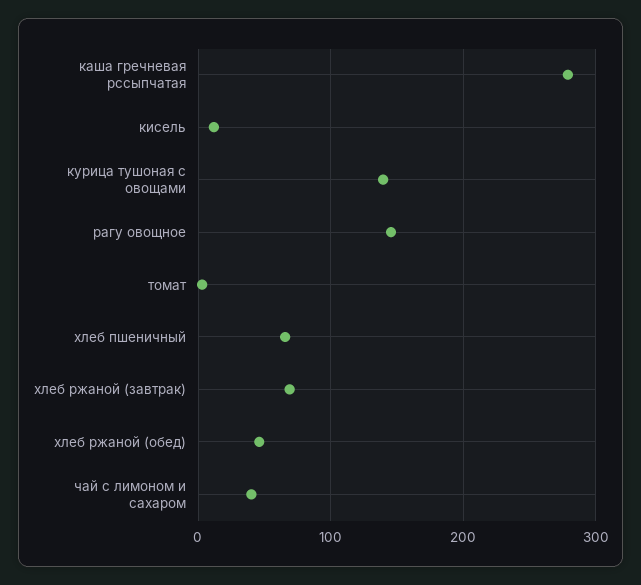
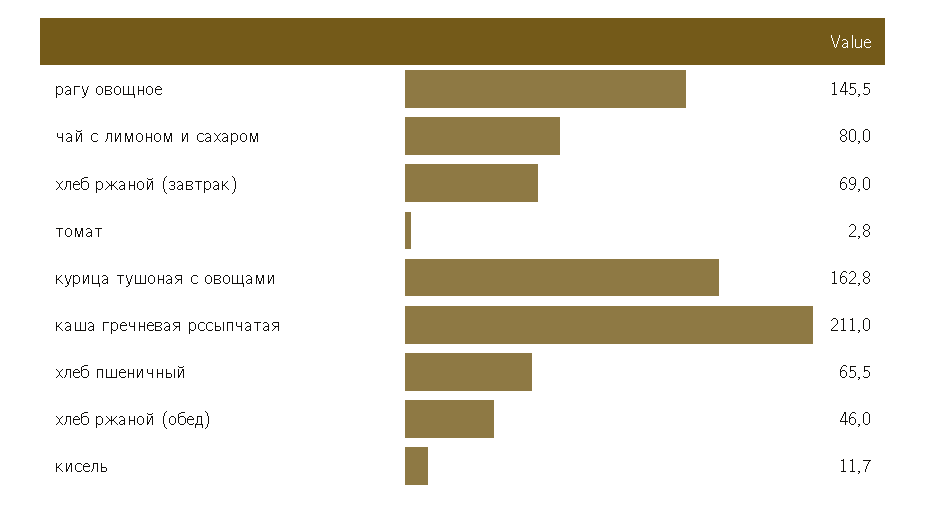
каша гречневая рссыпчатая: 280 -> 211
курица тушоная с овощами: 140 -> 162.8
чай с лимоном и сахаром: 40 -> 80

